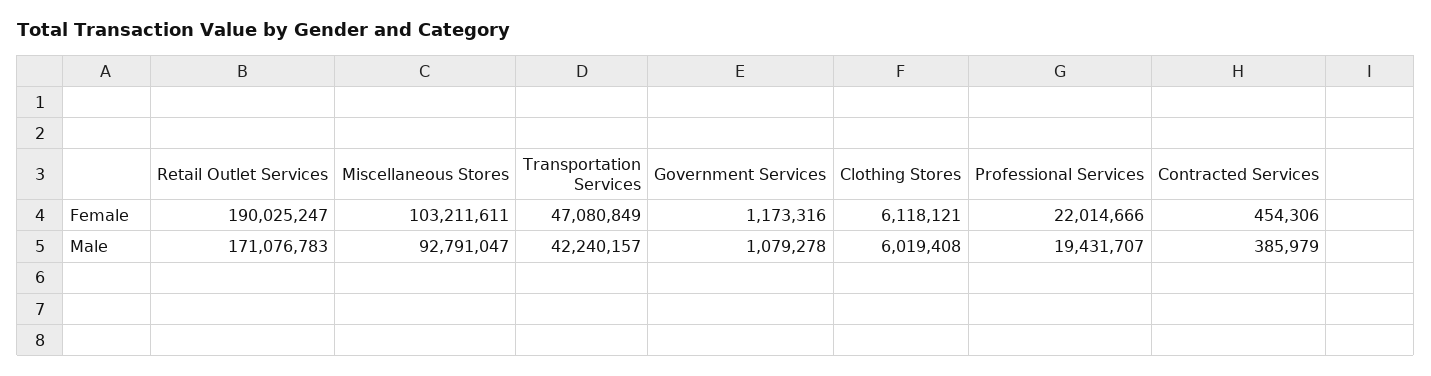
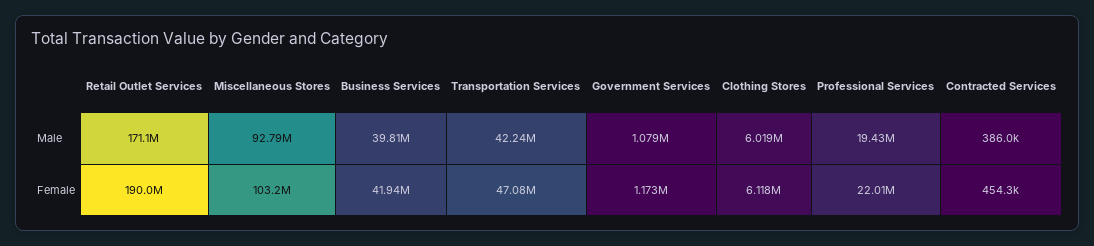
Business Services, Male: none -> 39810000
Business Services, Female: none -> 41940000

